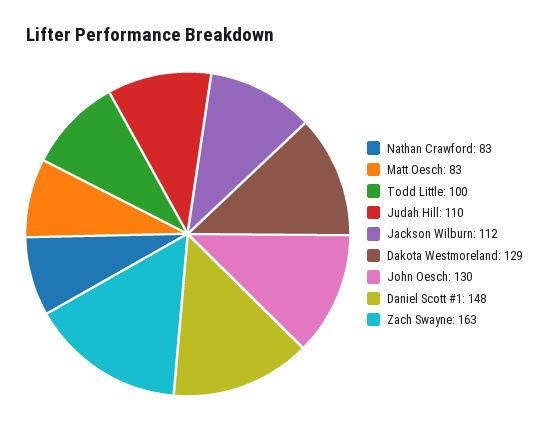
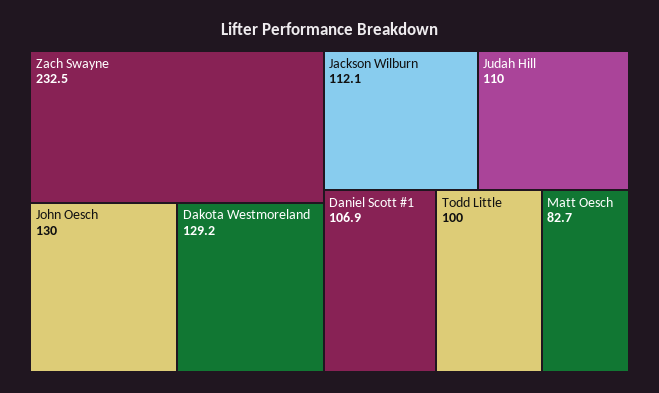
Nathan Crawford: 83 -> none
Daniel Scott #1: 148 -> 106.9
Zach Swayne: 163 -> 232.5

